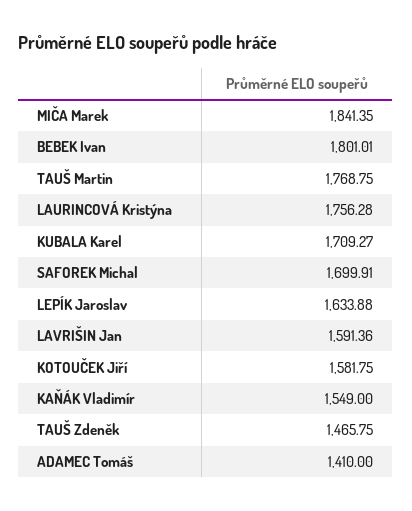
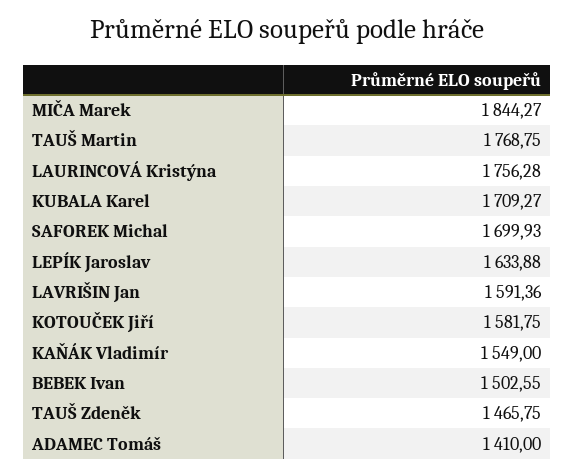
MIČA Marek: 1841.35 -> 1844.27
BEBEK Ivan: 1801.01 -> 1502.55
SAFOREK Michal: 1699.91 -> 1699.93

